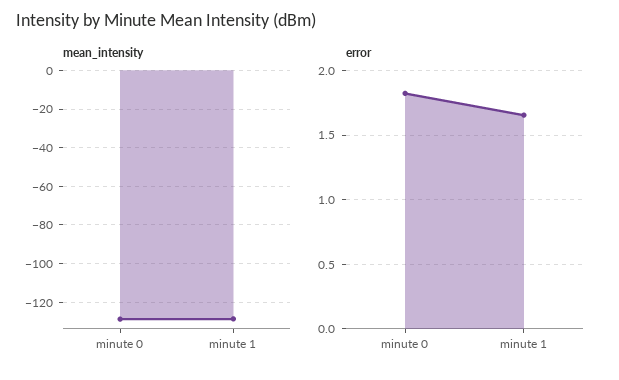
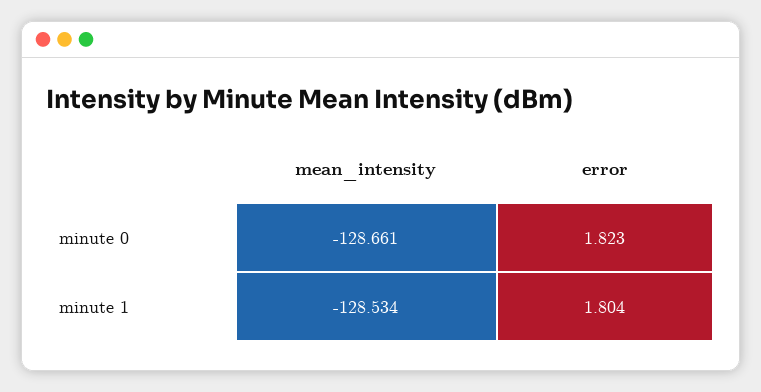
error, minute 1: 1.65 -> 1.804

